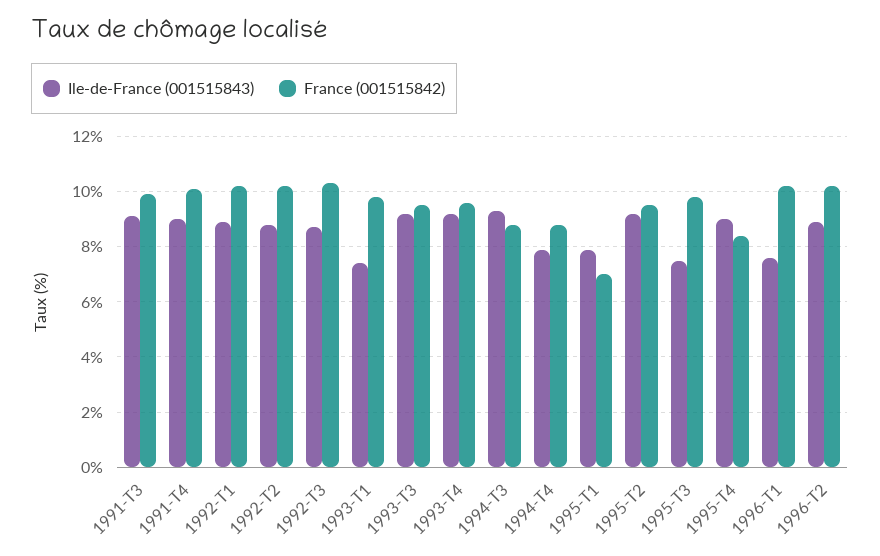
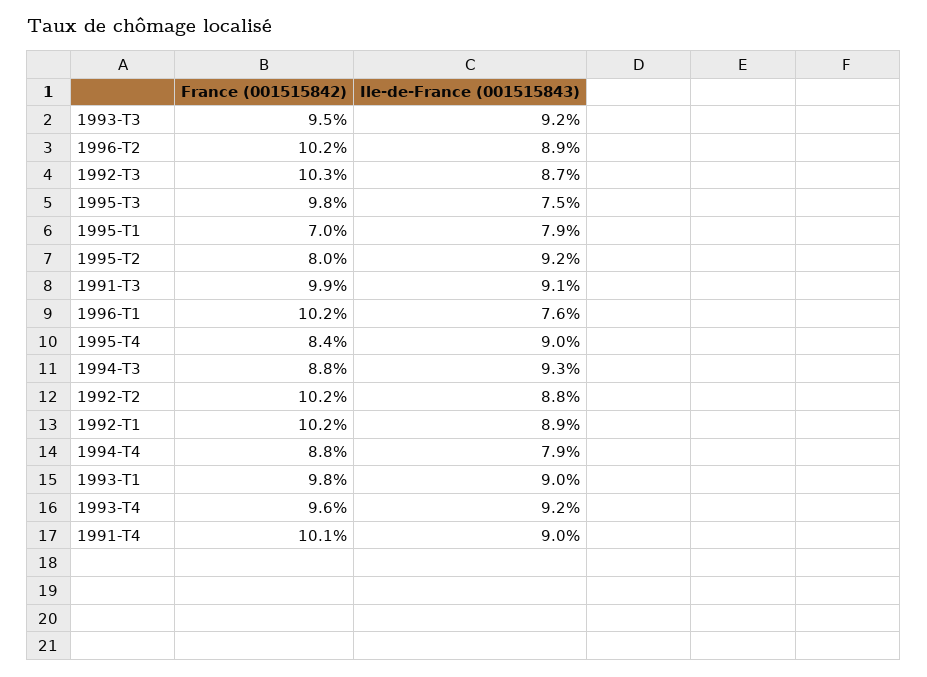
Ile-de-France (001515843), 1993-T1: 7.5 -> 9
France (001515842), 1995-T2: 9.5 -> 8

